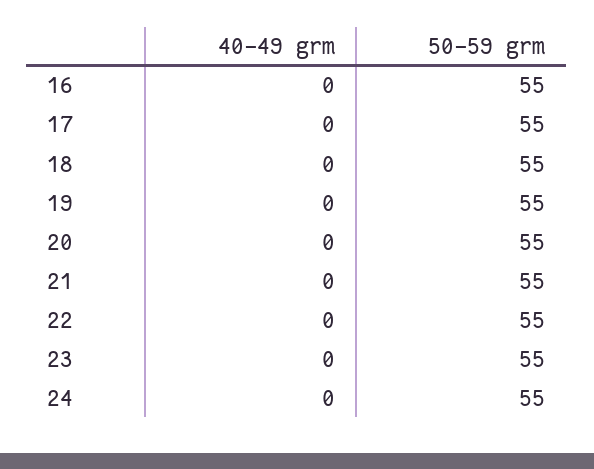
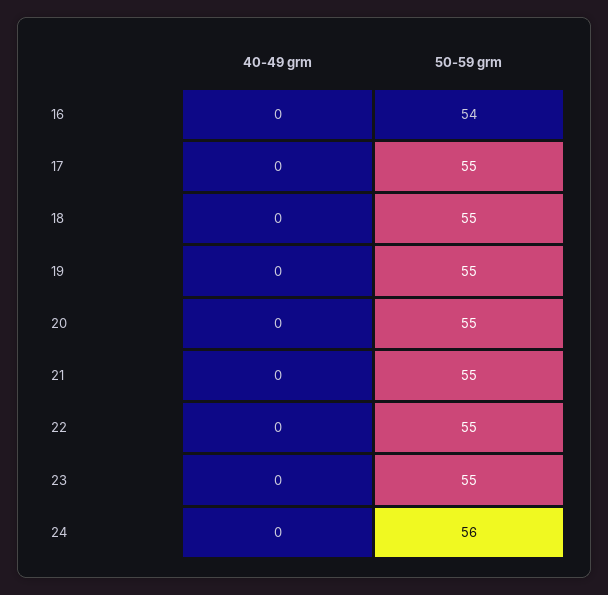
50-59 grm, 16: 55 -> 54
50-59 grm, 24: 55 -> 56

